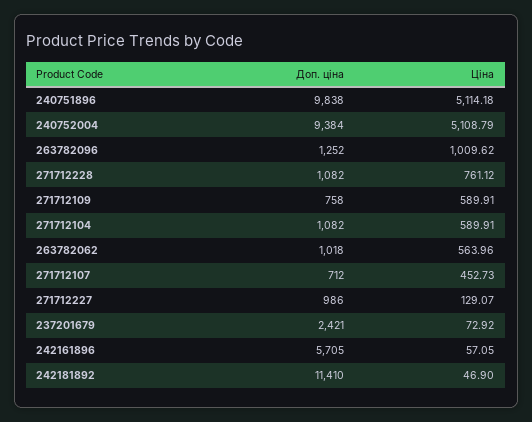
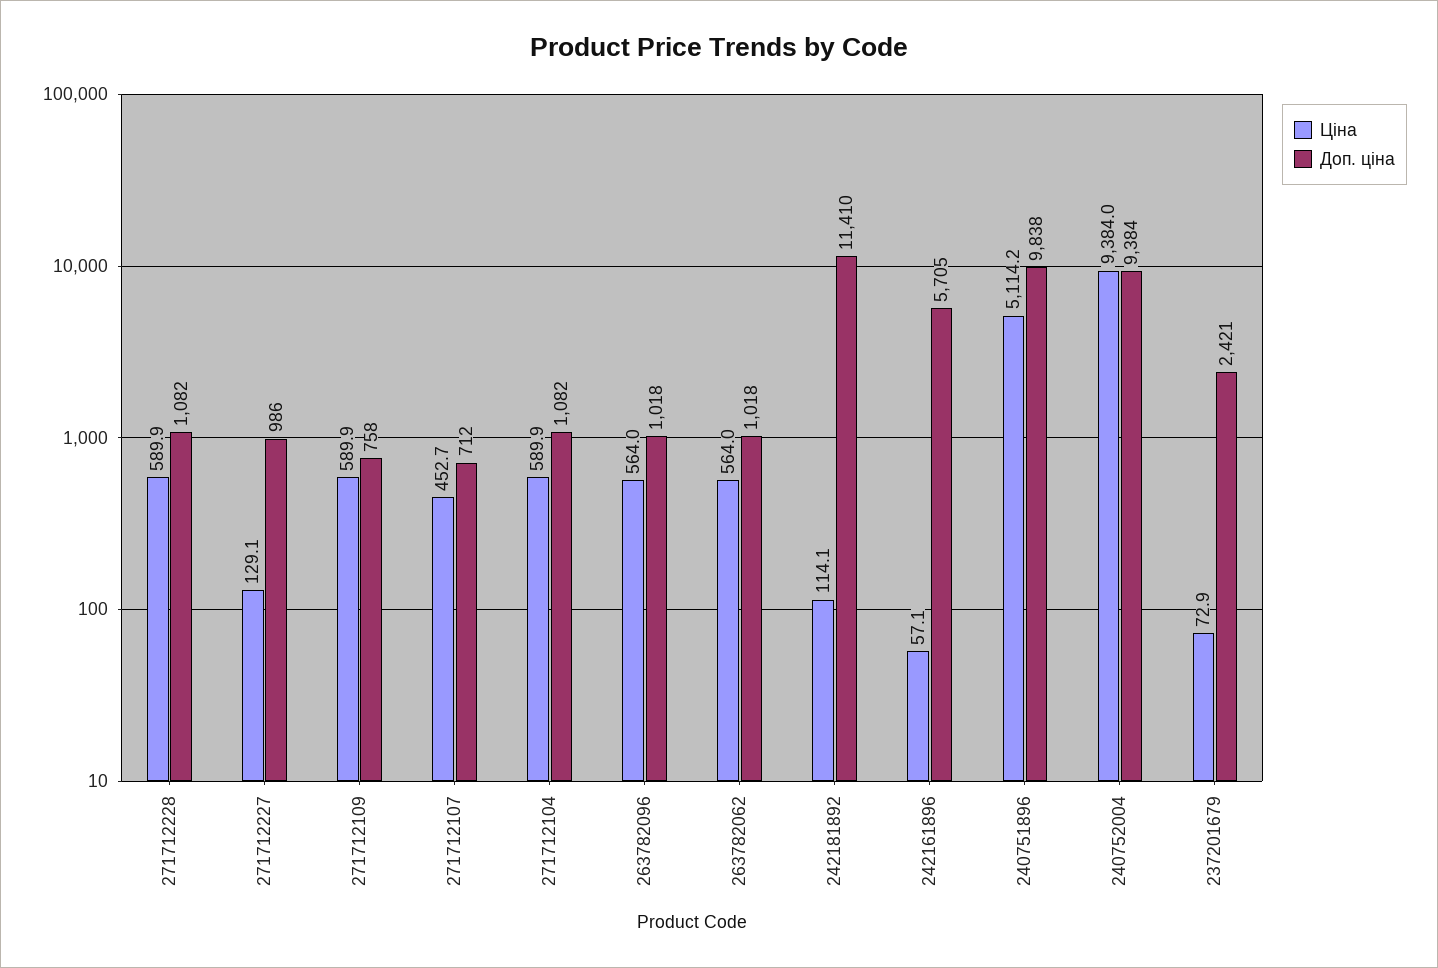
Ціна, 240752004: 5108.79 -> 9384
Доп. ціна, 263782096: 1252 -> 1018
Ціна, 263782096: 1009.62 -> 564
Ціна, 271712228: 761.12 -> 589.9
Ціна, 242181892: 46.9 -> 114.1

